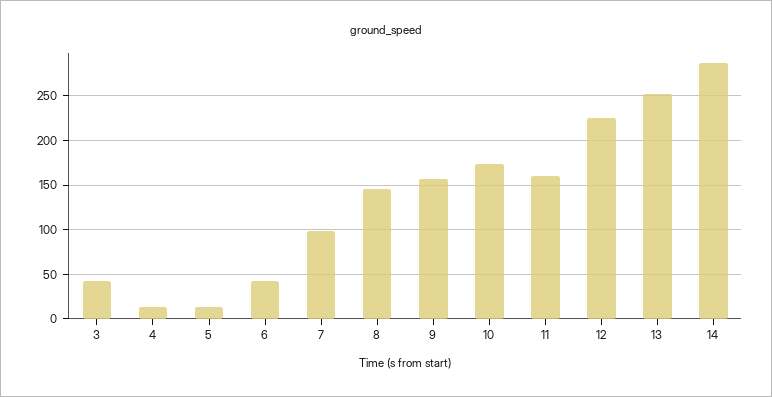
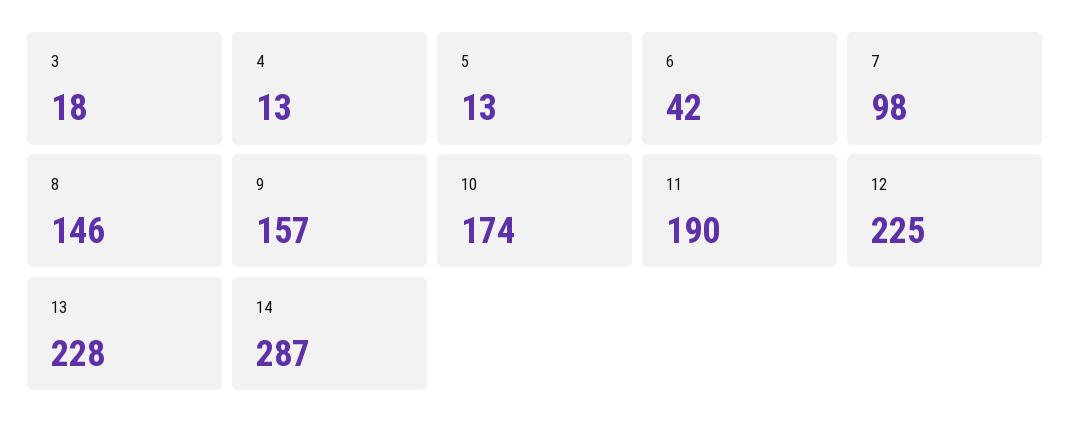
3: 40 -> 18
11: 160 -> 190
13: 250 -> 228

